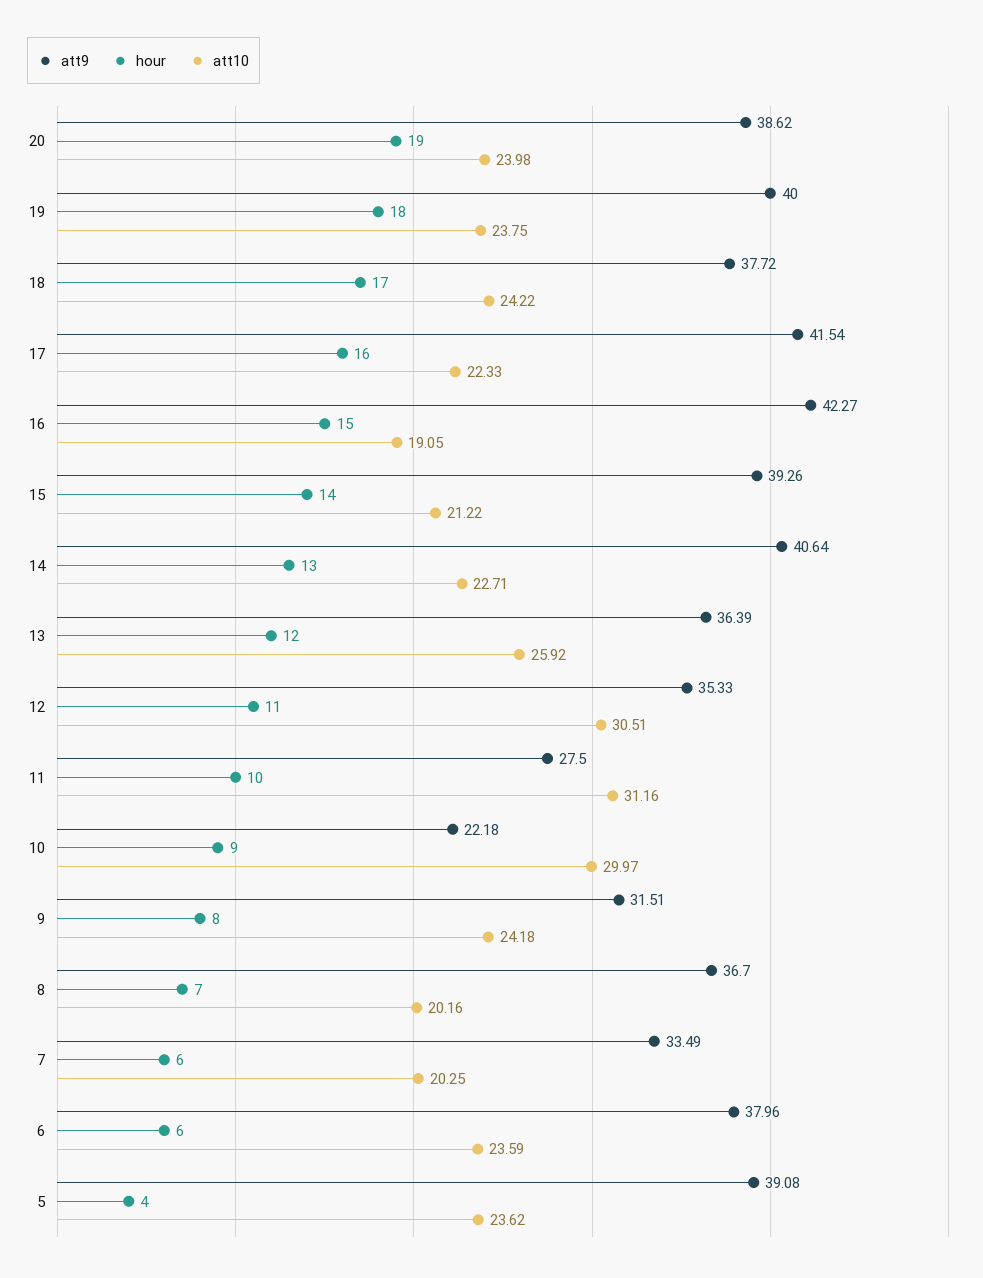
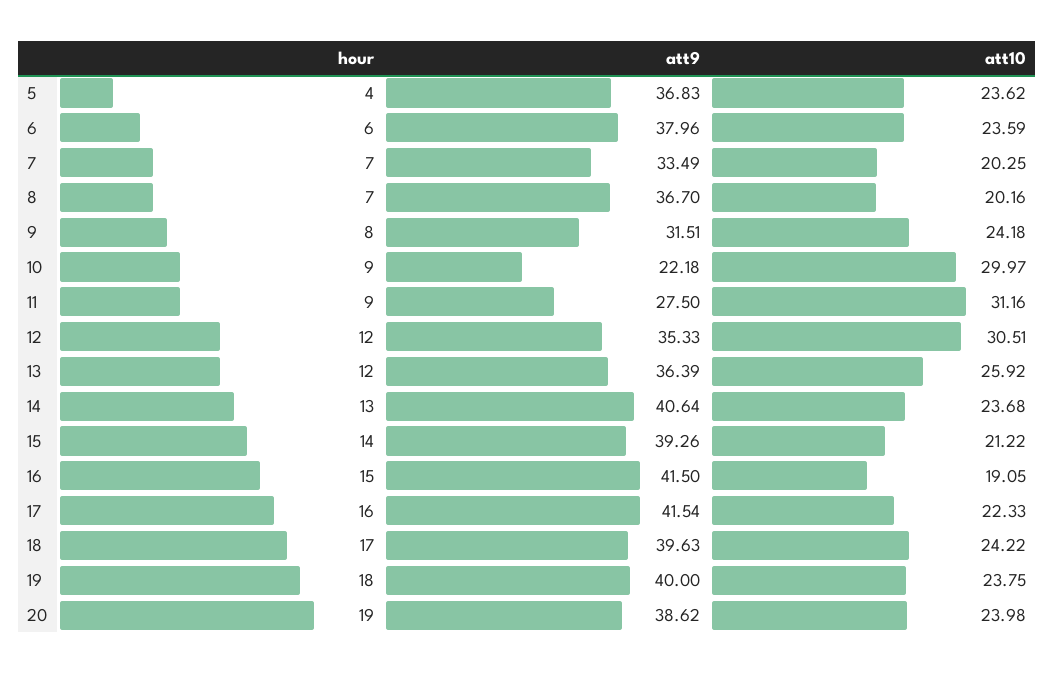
att9, 18: 37.72 -> 39.63
att9, 16: 42.27 -> 41.5
att10, 14: 22.71 -> 23.68
hour, 12: 11 -> 12
hour, 11: 10 -> 9
hour, 7: 6 -> 7
att9, 5: 39.08 -> 36.83

